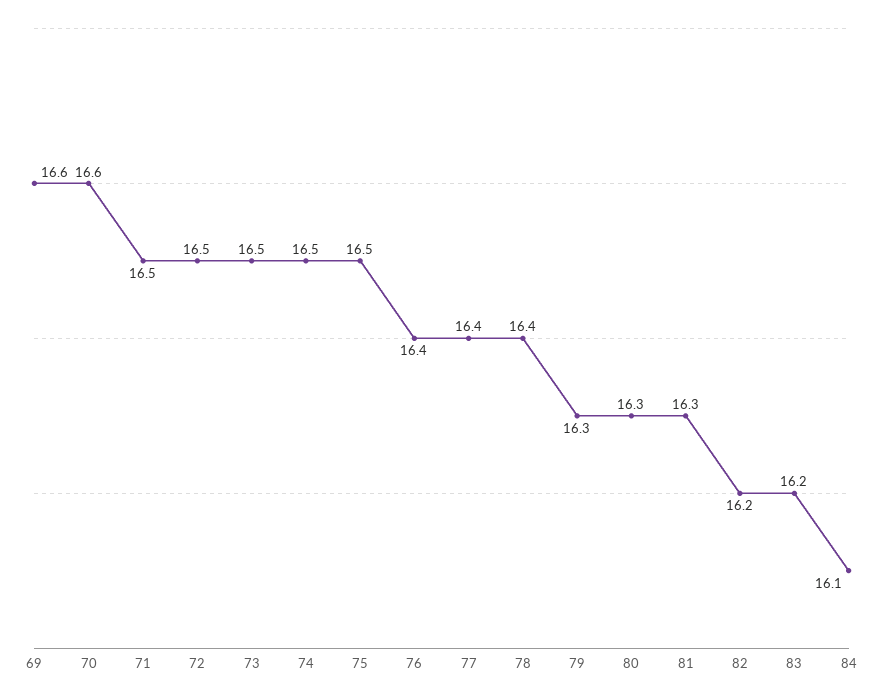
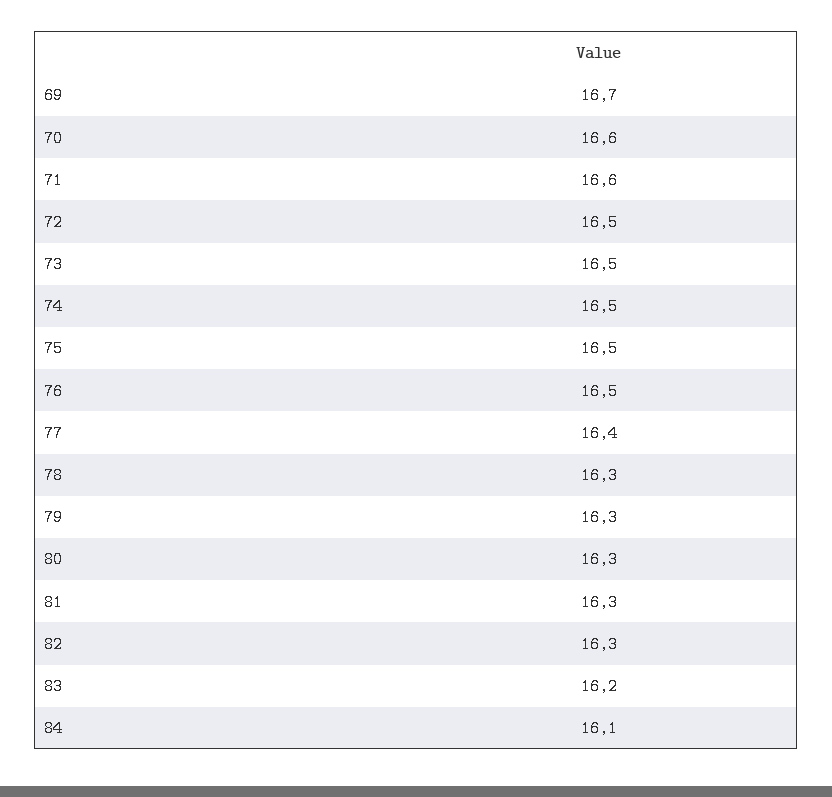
69: 16.6 -> 16.7
71: 16.5 -> 16.6
76: 16.4 -> 16.5
78: 16.4 -> 16.3
82: 16.2 -> 16.3

